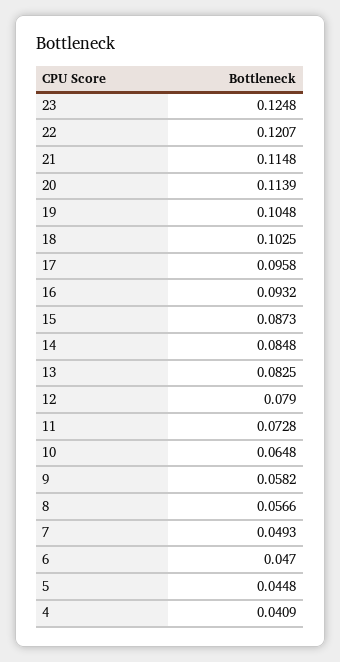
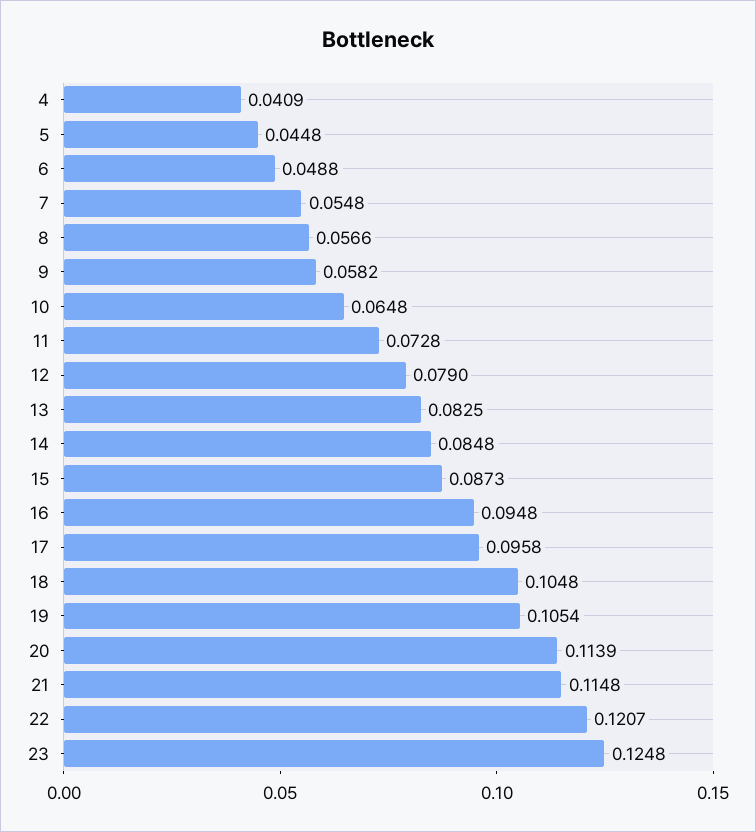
19: 0.1048 -> 0.1054
18: 0.1025 -> 0.1048
16: 0.0932 -> 0.0948
7: 0.0493 -> 0.0548
6: 0.047 -> 0.0488

